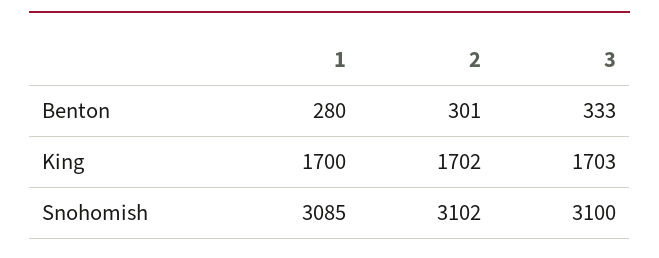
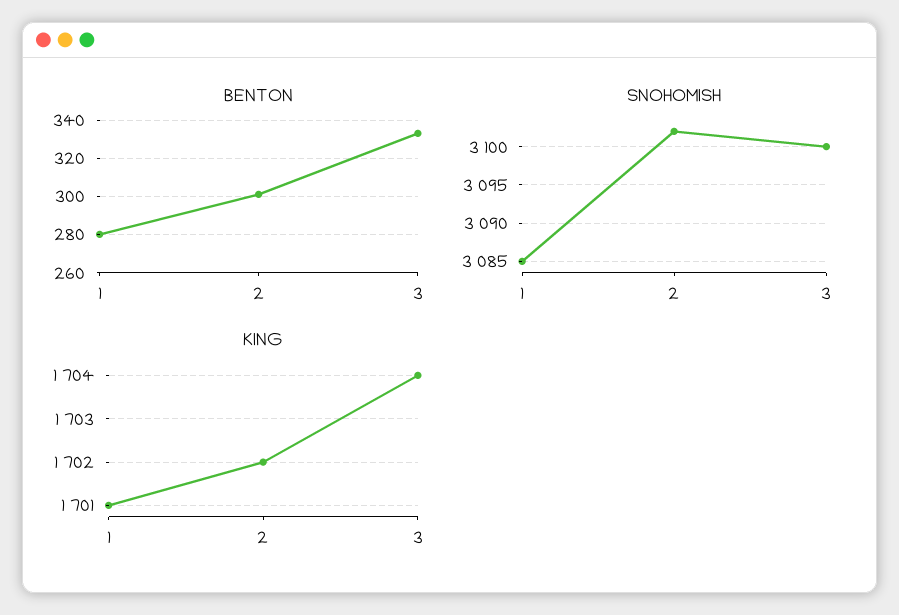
King, 1: 1700 -> 1701
King, 3: 1703 -> 1704

